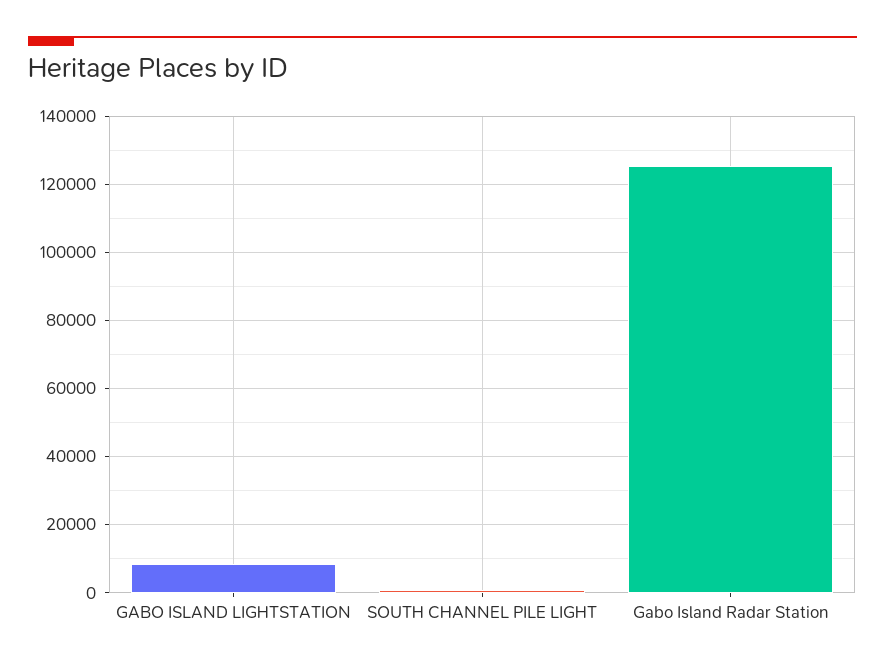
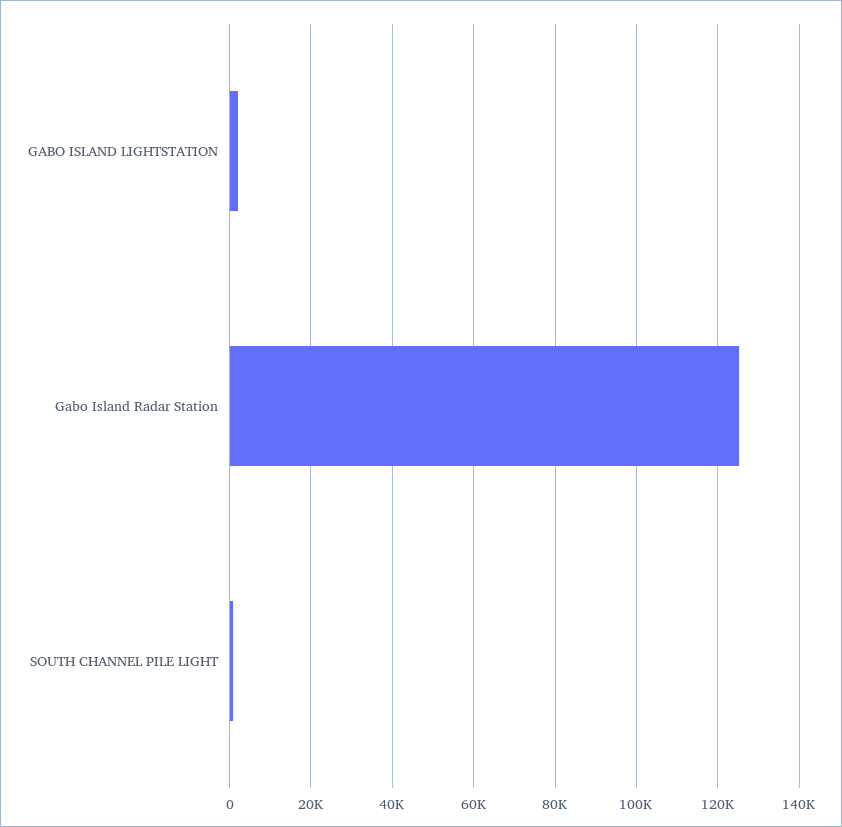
GABO ISLAND LIGHTSTATION: 8000 -> 2000

